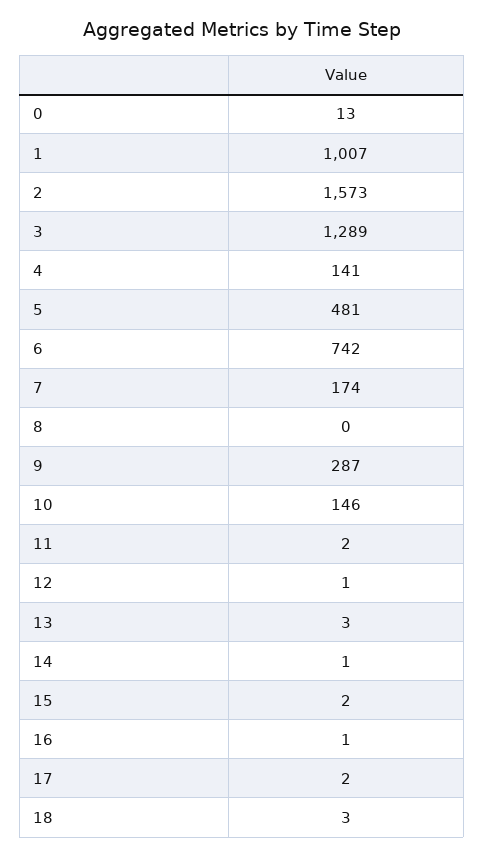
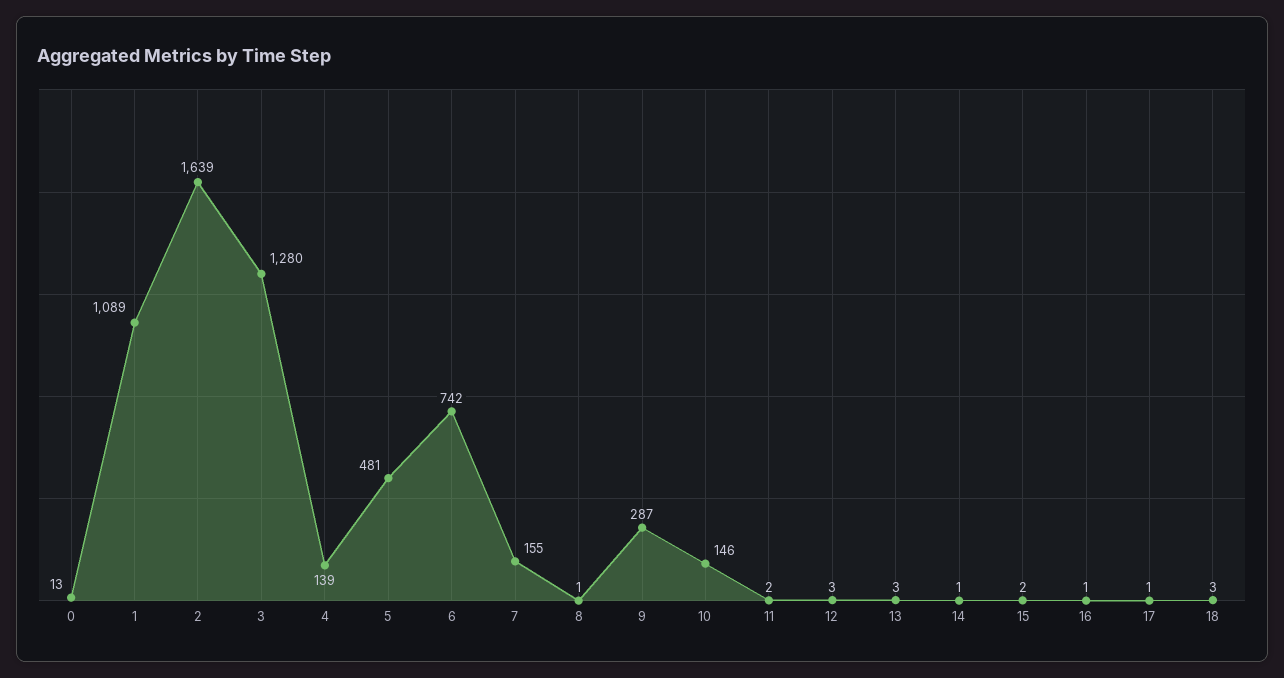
1: 1007 -> 1089
2: 1573 -> 1639
3: 1289 -> 1280
4: 141 -> 139
7: 174 -> 155
8: 0 -> 1
12: 1 -> 3
17: 2 -> 1

